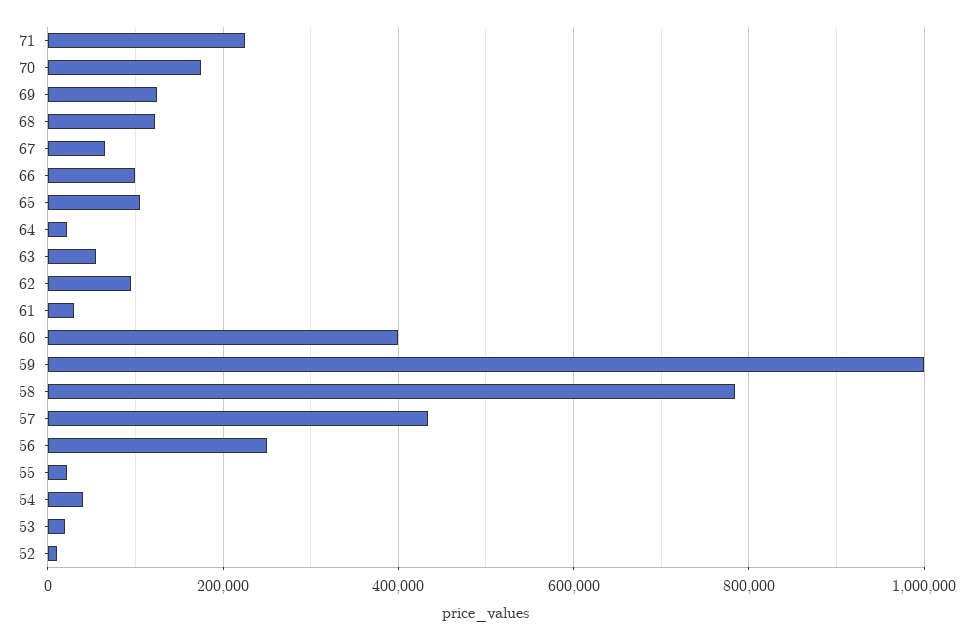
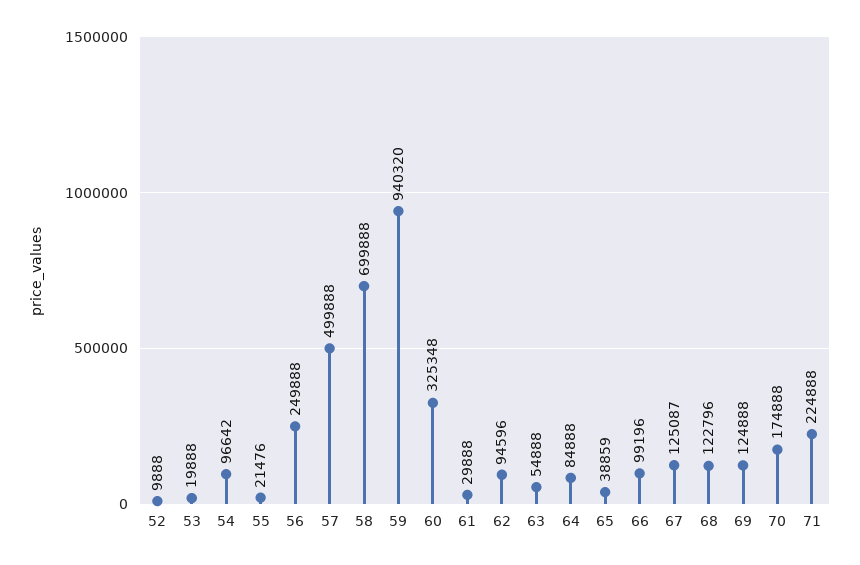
67: 60000 -> 125087
65: 100000 -> 38859
64: 20000 -> 84888
60: 400000 -> 325348
59: 1000000 -> 940320
58: 780000 -> 699888
57: 440000 -> 499888
54: 40000 -> 96642

